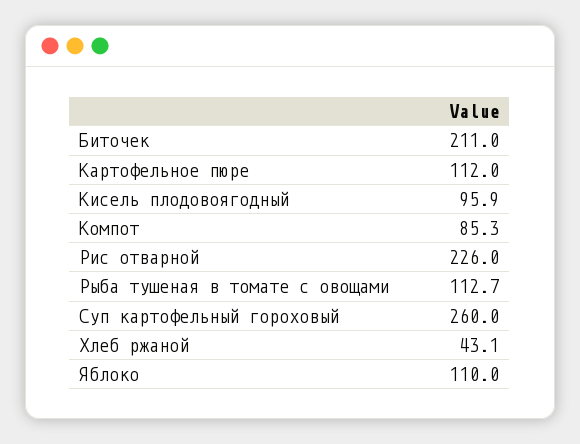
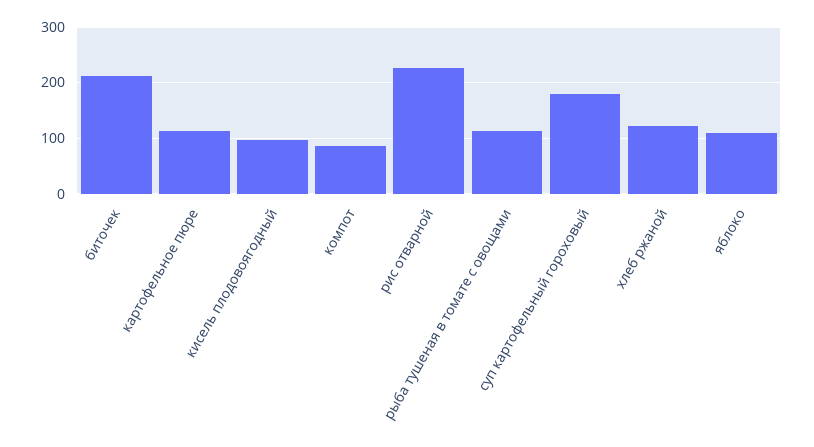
Суп картофельный гороховый: 260 -> 180
Хлеб ржаной: 43.1 -> 120

